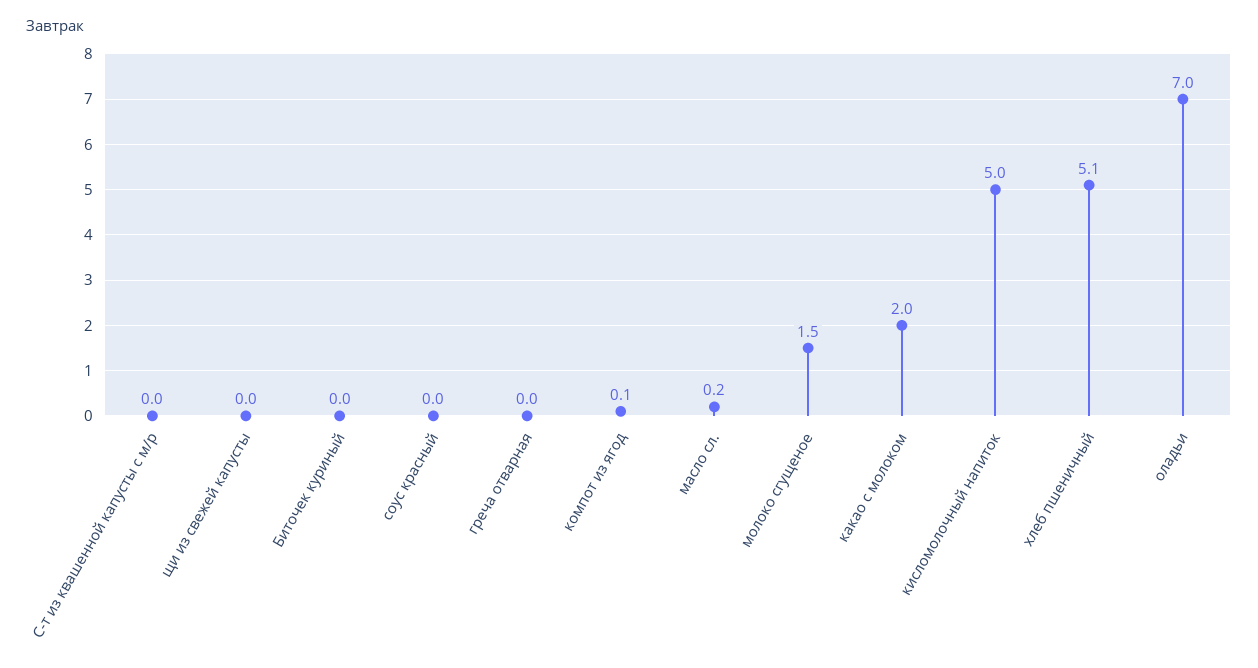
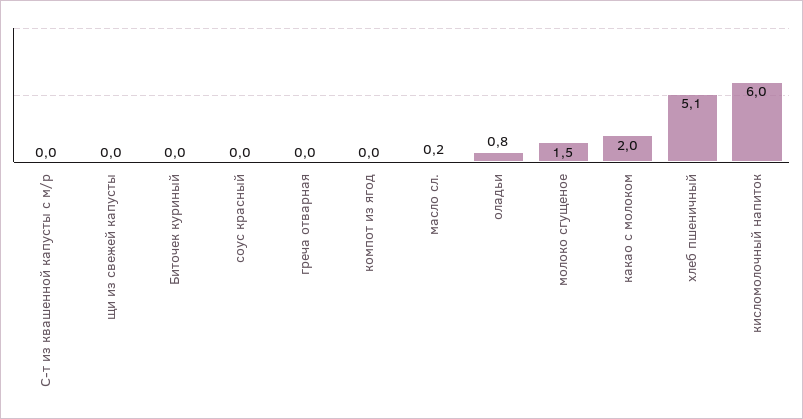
компот из ягод: 0.1 -> 0
кисломолочный напиток: 5 -> 6
оладьи: 7 -> 0.8

